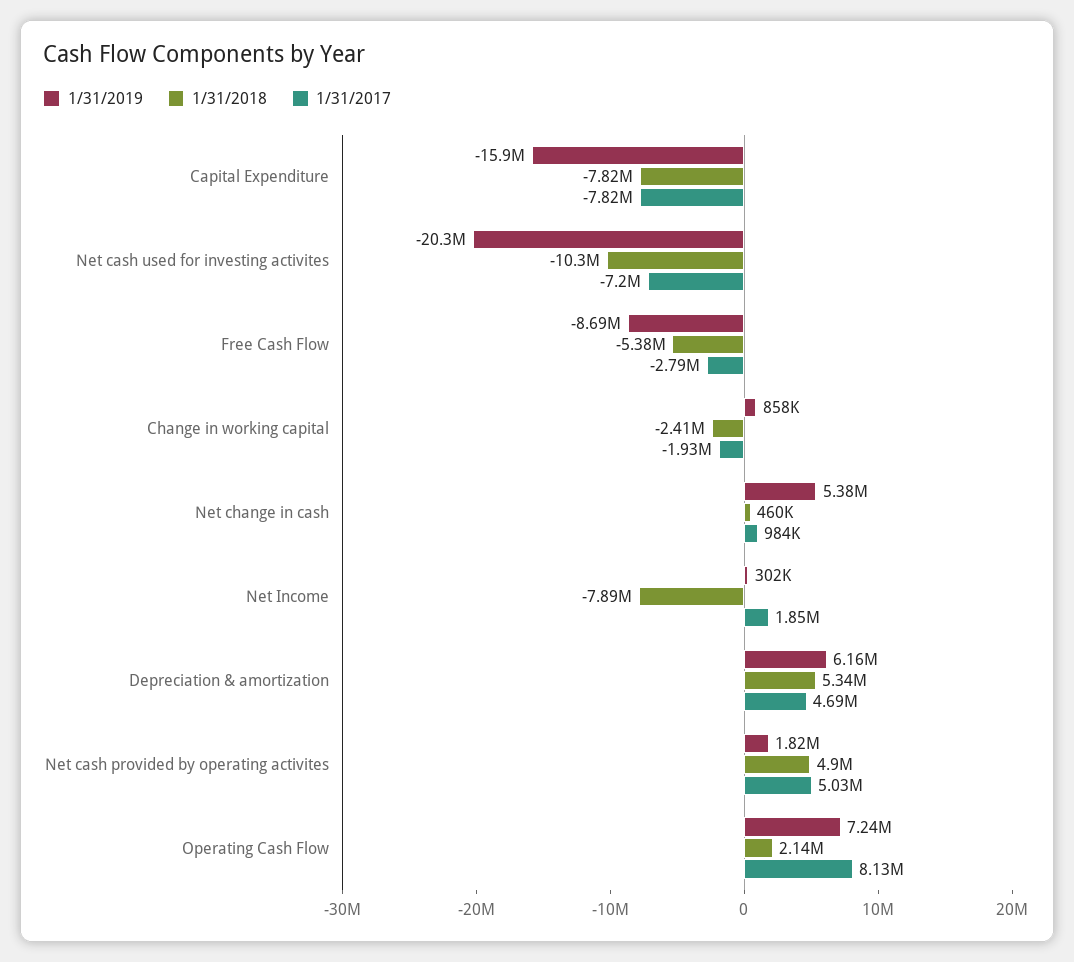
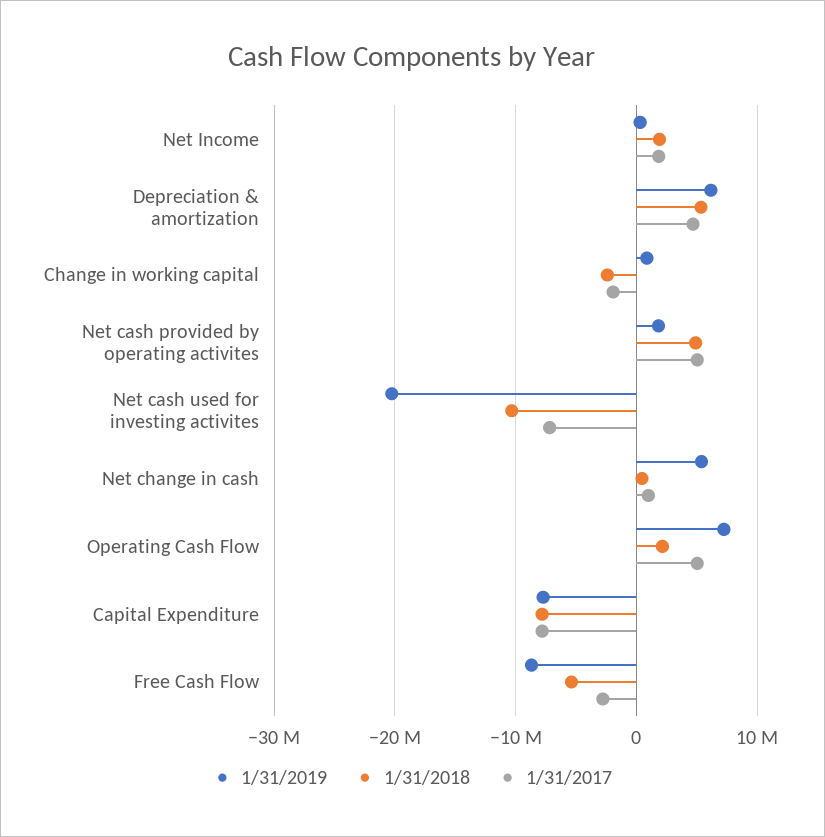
1/31/2019, Capital Expenditure: -15900000 -> -8000000
1/31/2018, Net Income: -7890000 -> 2000000
1/31/2017, Operating Cash Flow: 8130000 -> 5000000

